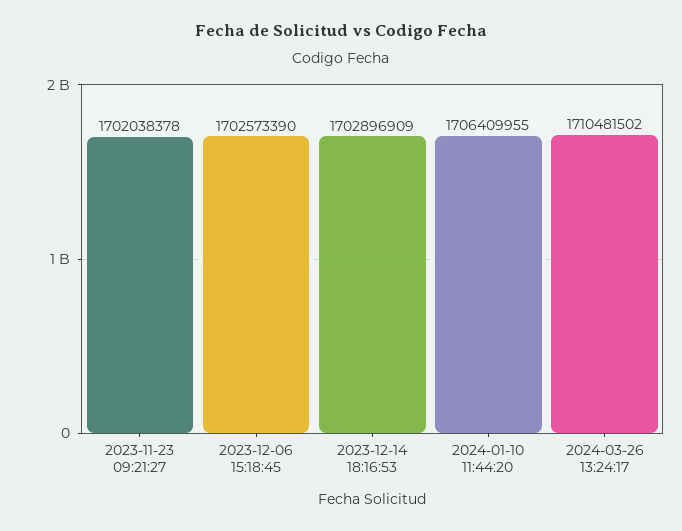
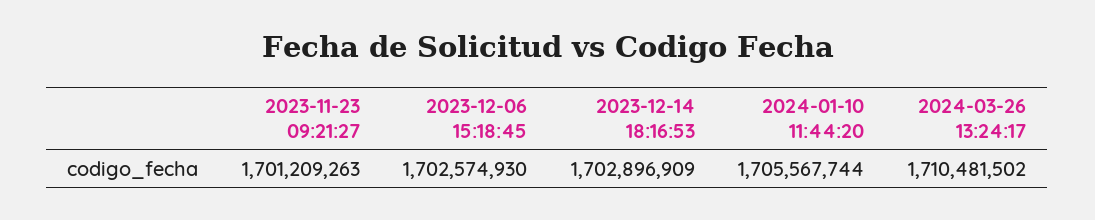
2023-11-23 09:21:27: 1702038378 -> 1701209263
2023-12-06 15:18:45: 1702573390 -> 1702574930
2024-01-10 11:44:20: 1706409955 -> 1705567744

